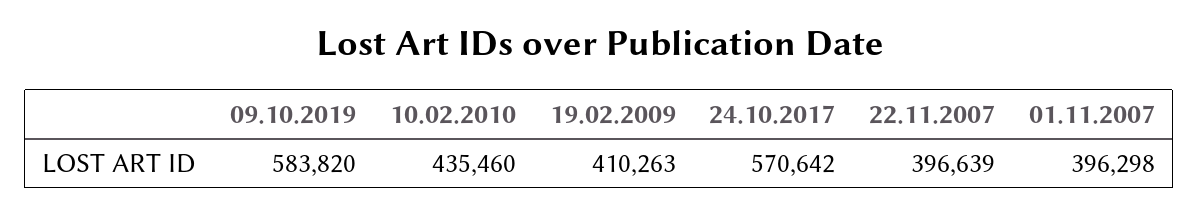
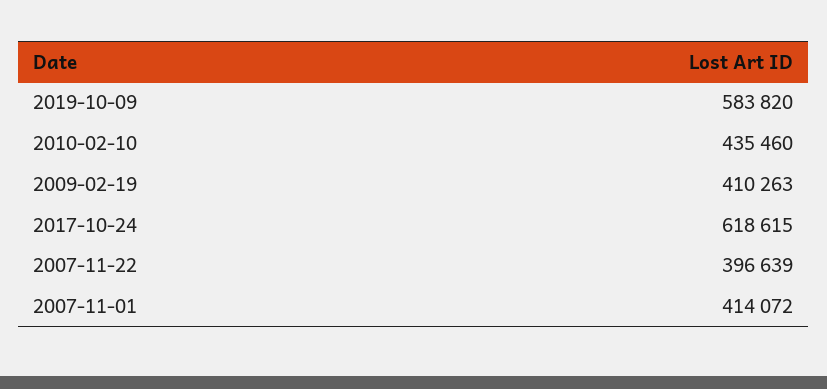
24.10.2017: 570642 -> 618615
01.11.2007: 396298 -> 414072

